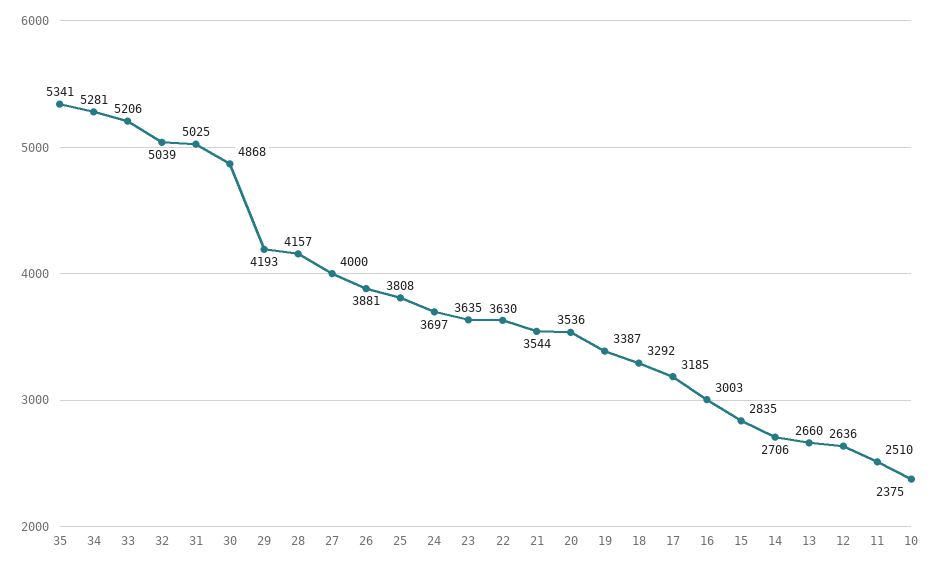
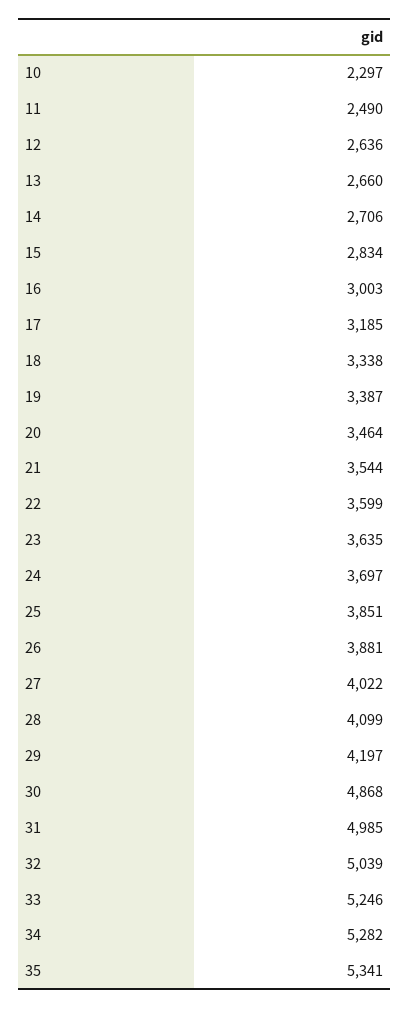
34: 5281 -> 5282
33: 5206 -> 5246
31: 5025 -> 4985
29: 4193 -> 4197
28: 4157 -> 4099
27: 4000 -> 4022
25: 3808 -> 3851
22: 3630 -> 3599
20: 3536 -> 3464
18: 3292 -> 3338
15: 2835 -> 2834
11: 2510 -> 2490
10: 2375 -> 2297

